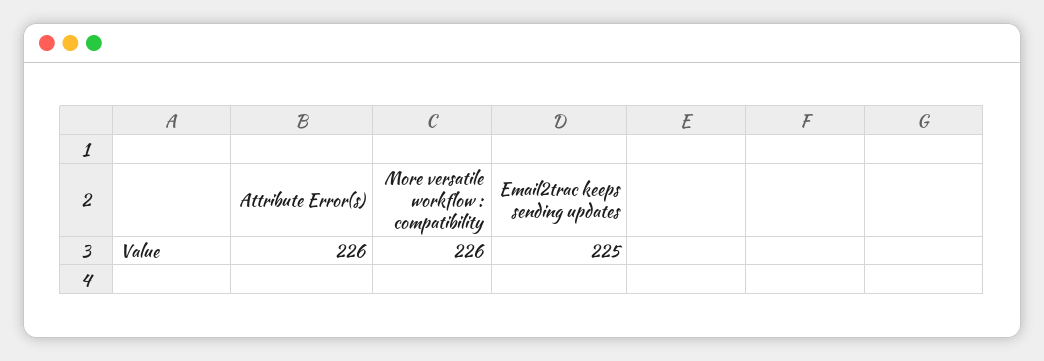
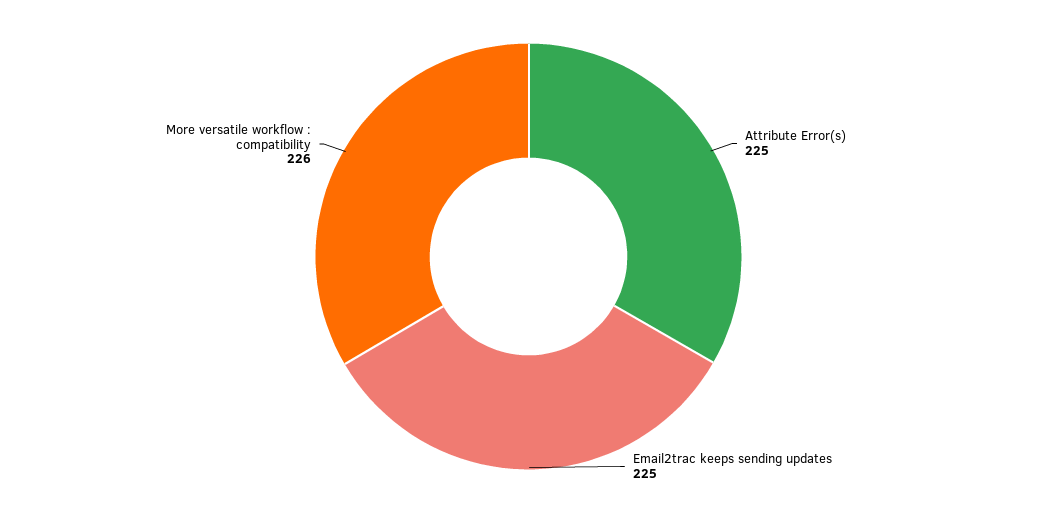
Attribute Error(s): 226 -> 225

